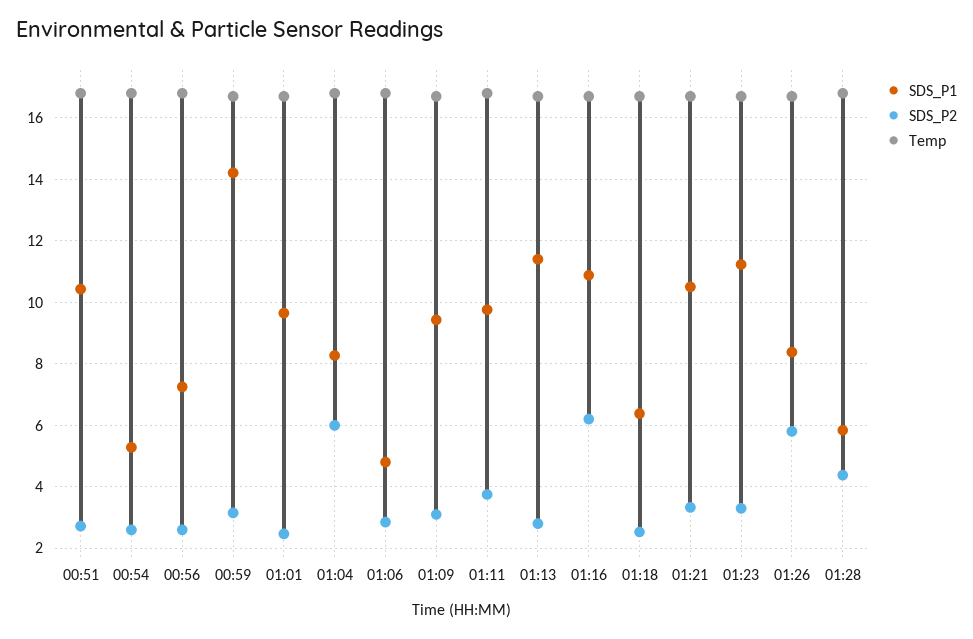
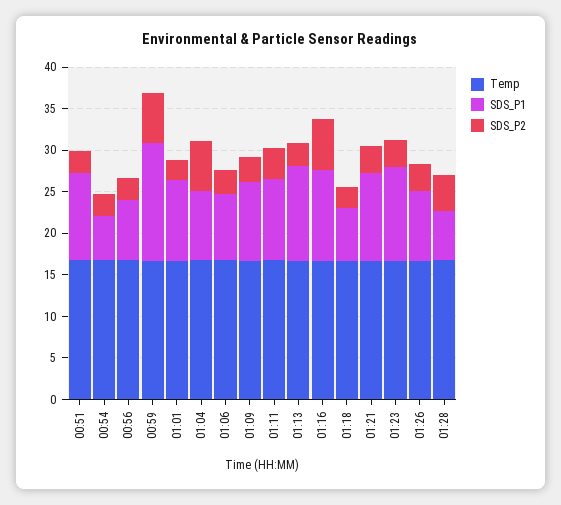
SDS_P2, 00:59: 3.2 -> 6
SDS_P1, 01:06: 4.8 -> 8
SDS_P2, 01:26: 5.8 -> 3

